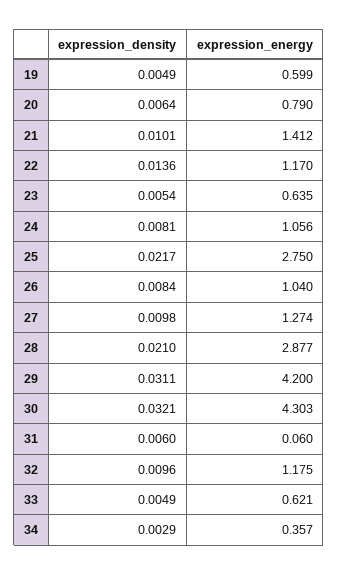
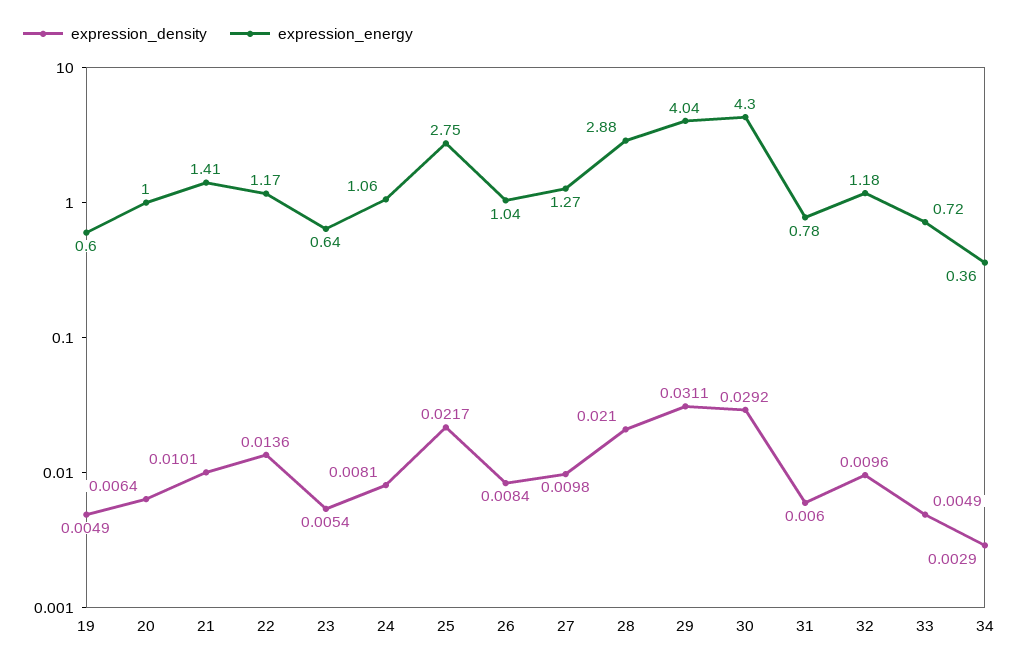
expression_energy, 20: 0.79 -> 1
expression_energy, 29: 4.2 -> 4.04
expression_density, 30: 0.0321 -> 0.0292
expression_energy, 31: 0.06 -> 0.78
expression_energy, 33: 0.621 -> 0.72

